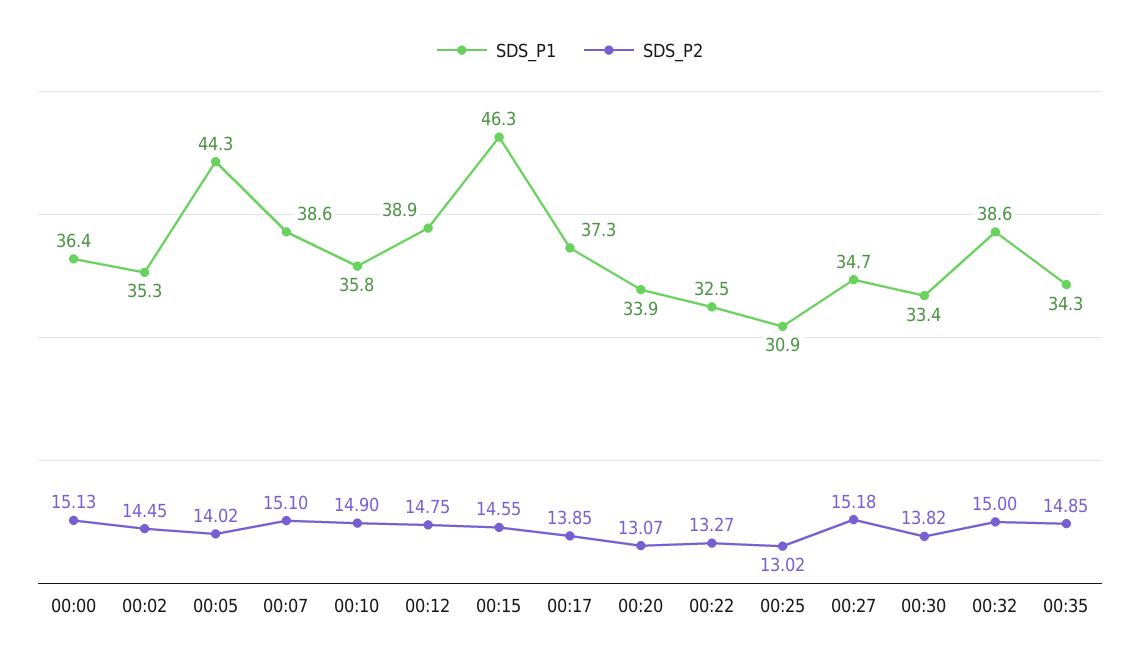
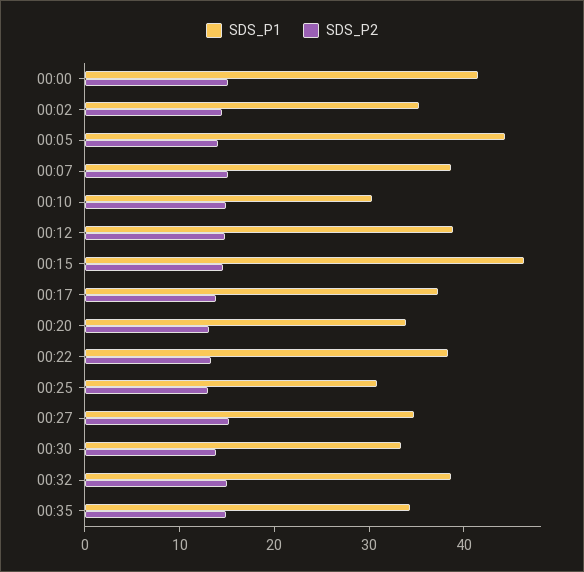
SDS_P1, 00:00: 36.4 -> 42
SDS_P1, 00:10: 35.8 -> 30
SDS_P1, 00:22: 32.5 -> 38

